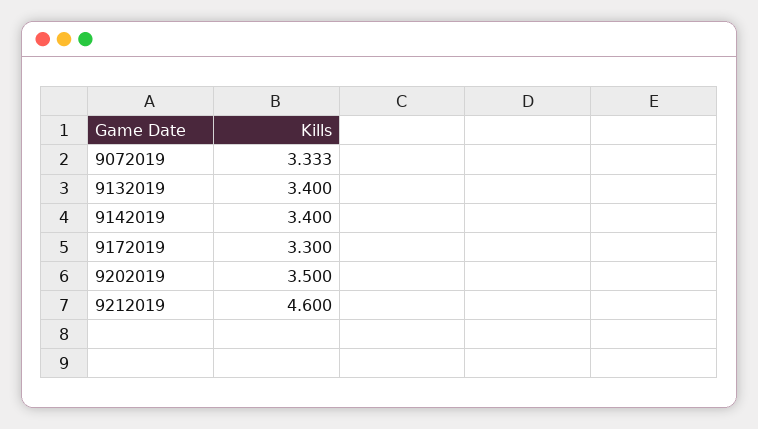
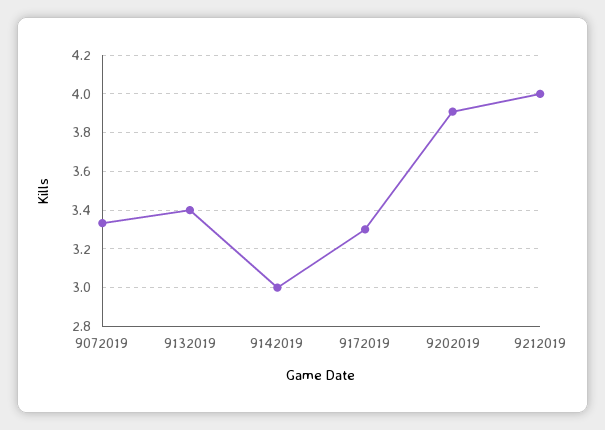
9142019: 3.4 -> 3
9202019: 3.5 -> 3.9
9212019: 4.6 -> 4

